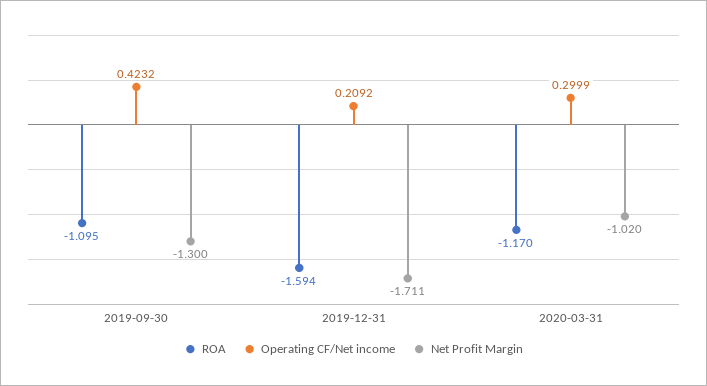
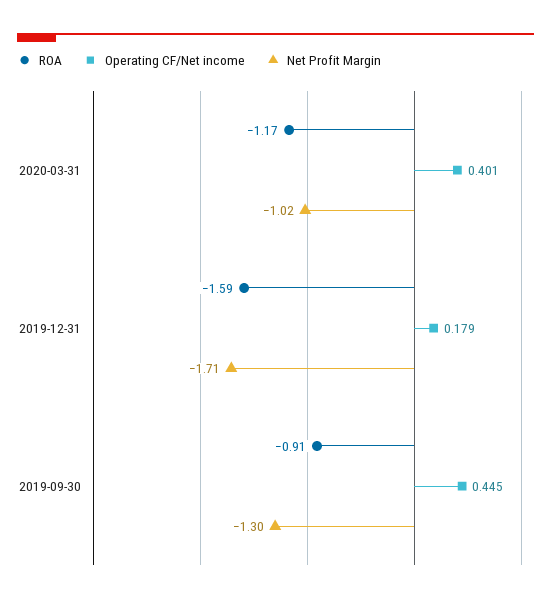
ROA, 2019-09-30: -1.095 -> -0.91
Operating CF/Net income, 2019-09-30: 0.4232 -> 0.445
Operating CF/Net income, 2019-12-31: 0.2092 -> 0.179
Operating CF/Net income, 2020-03-31: 0.2999 -> 0.401

